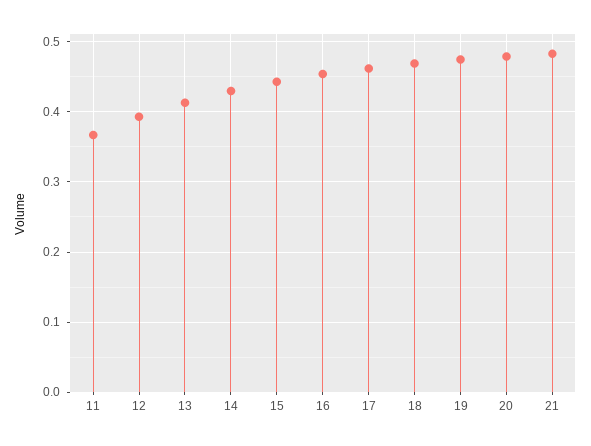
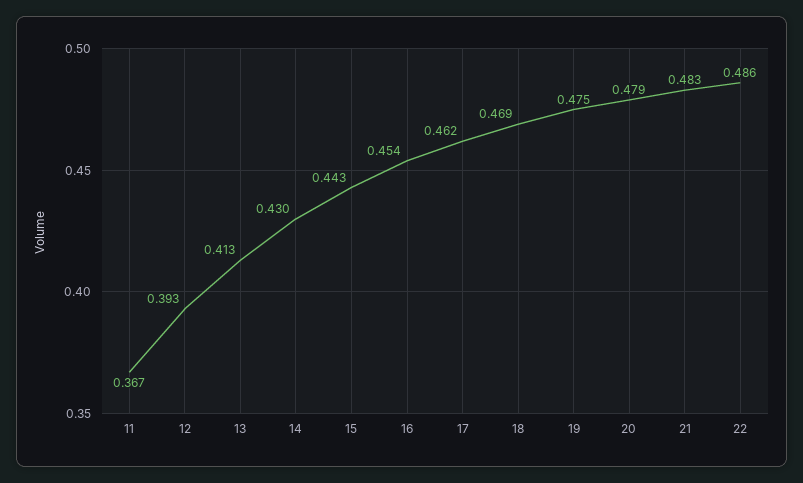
22: none -> 0.486

